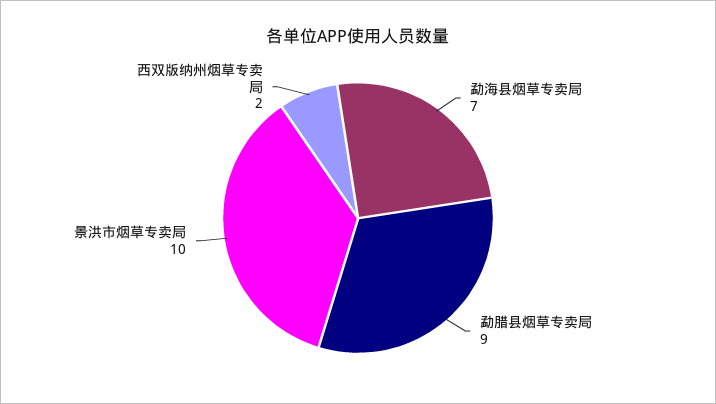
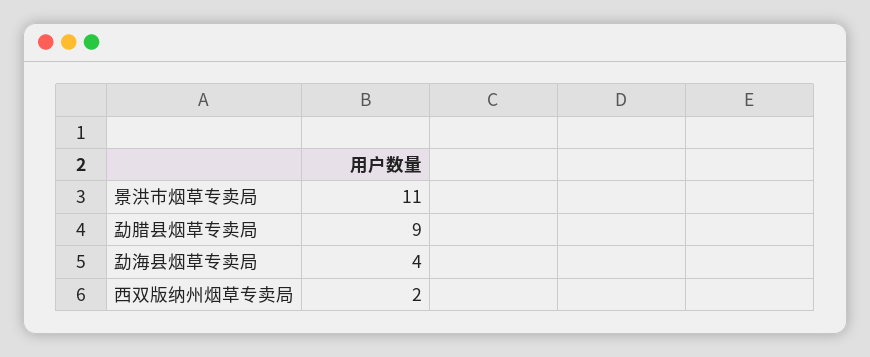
勐海县烟草专卖局: 7 -> 4
景洪市烟草专卖局: 10 -> 11

